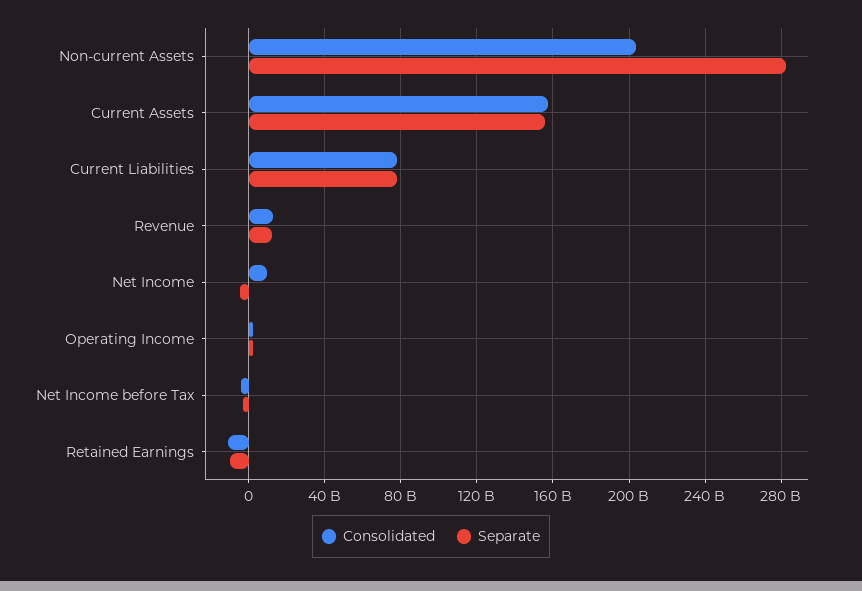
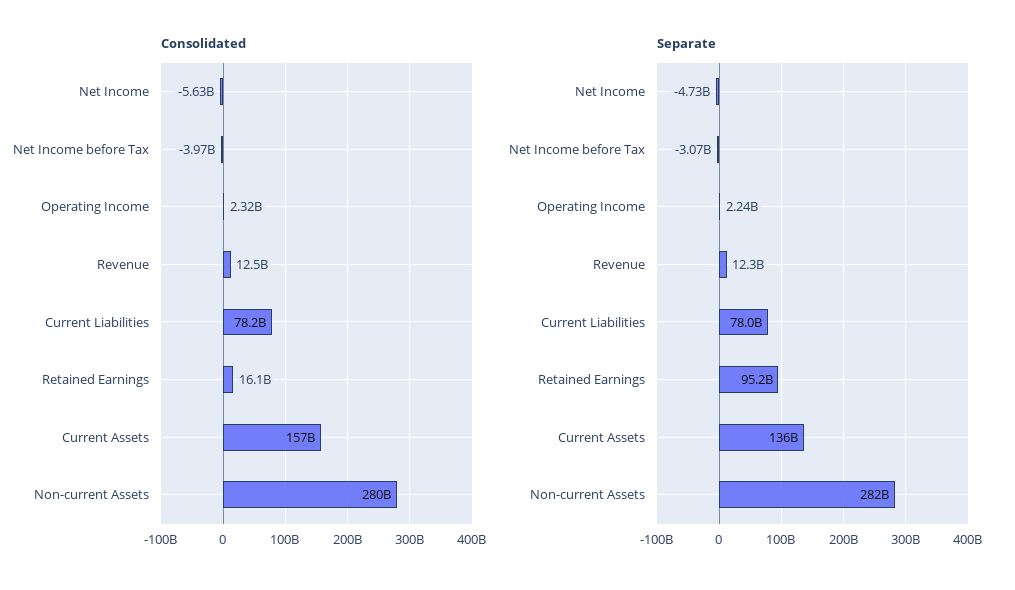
Consolidated, Non-current Assets: 205000000000 -> 280000000000
Separate, Current Assets: 155000000000 -> 136000000000
Consolidated, Net Income: 10000000000 -> -5630000000
Consolidated, Retained Earnings: -10000000000 -> 16100000000
Separate, Retained Earnings: -10000000000 -> 95200000000

